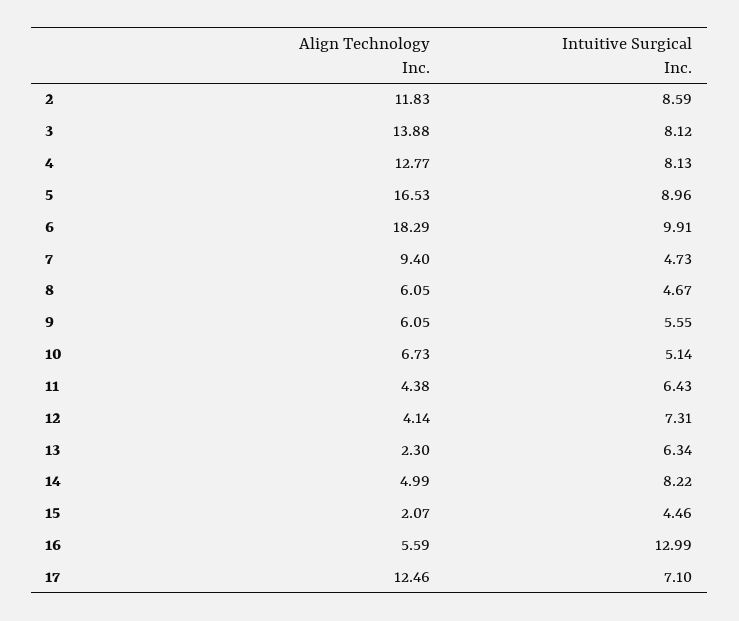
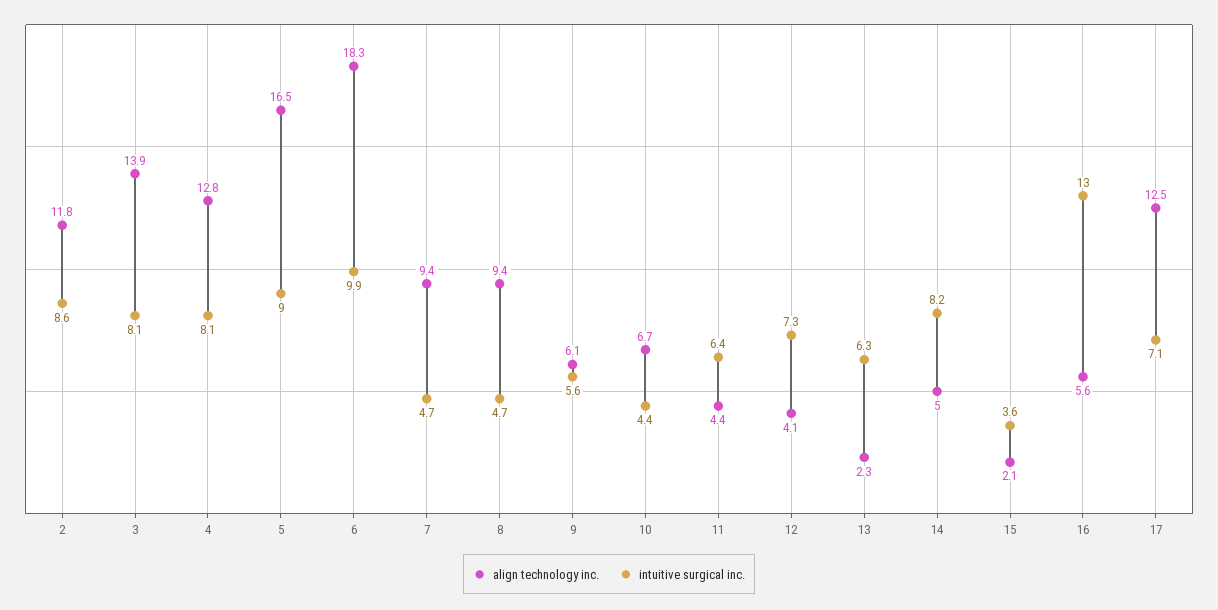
Align Technology Inc., 8: 6.05 -> 9.4
Intuitive Surgical Inc., 10: 5.14 -> 4.4
Intuitive Surgical Inc., 15: 4.46 -> 3.6

